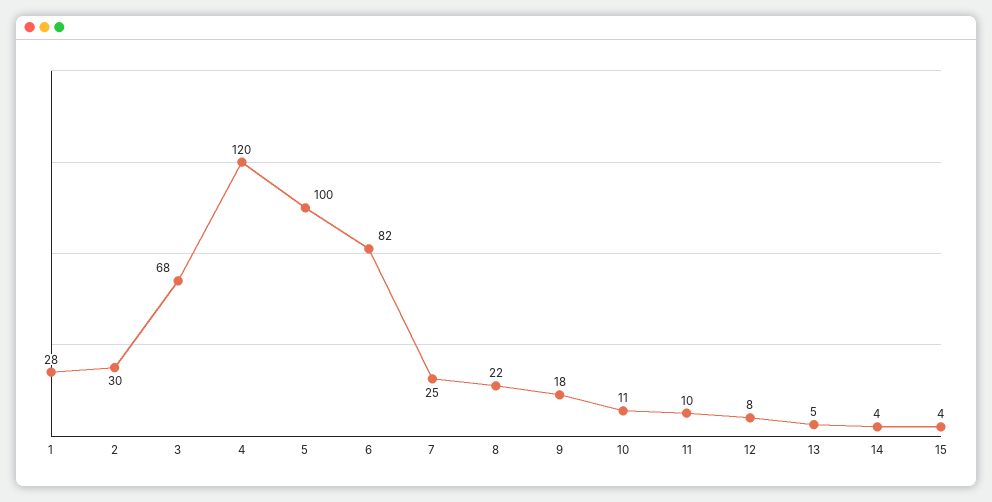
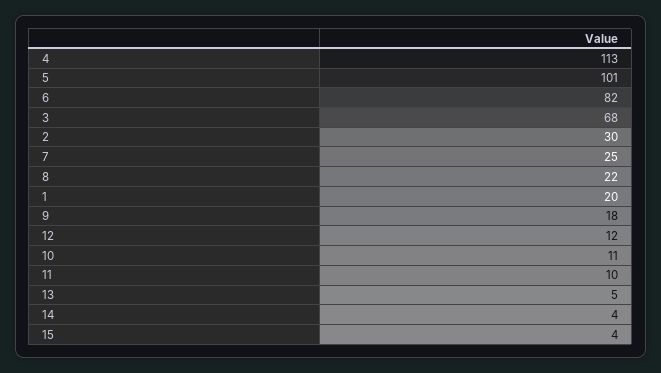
1: 28 -> 20
4: 120 -> 113
5: 100 -> 101
12: 8 -> 12

